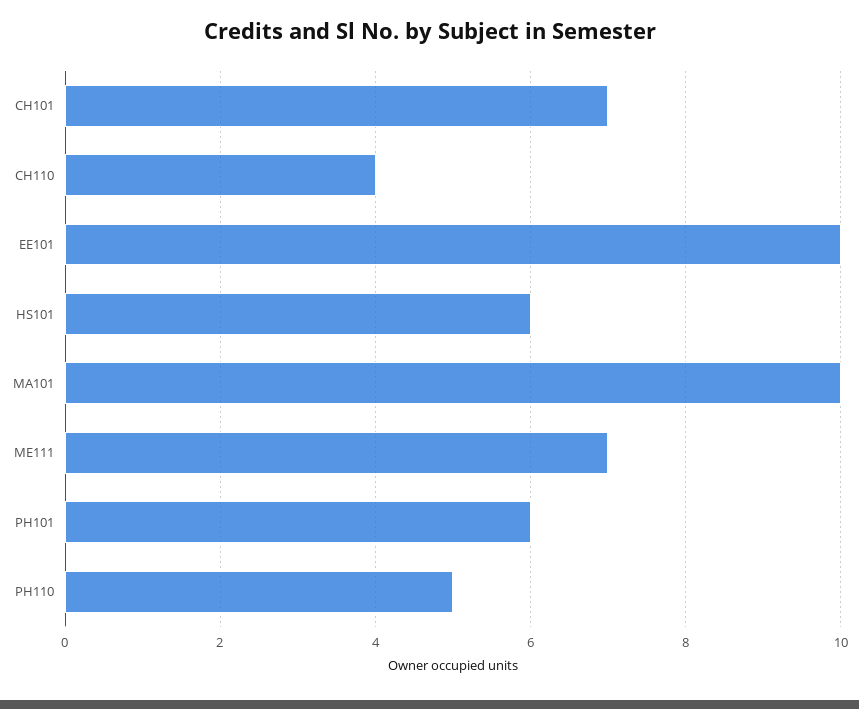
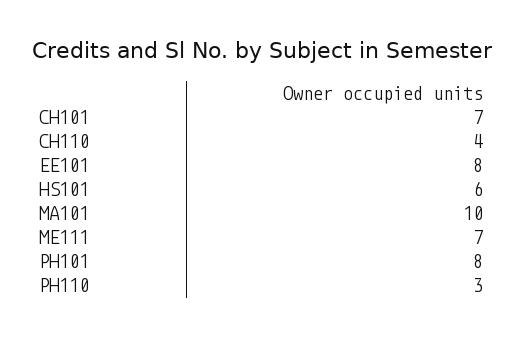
EE101: 10 -> 8
PH101: 6 -> 8
PH110: 5 -> 3

